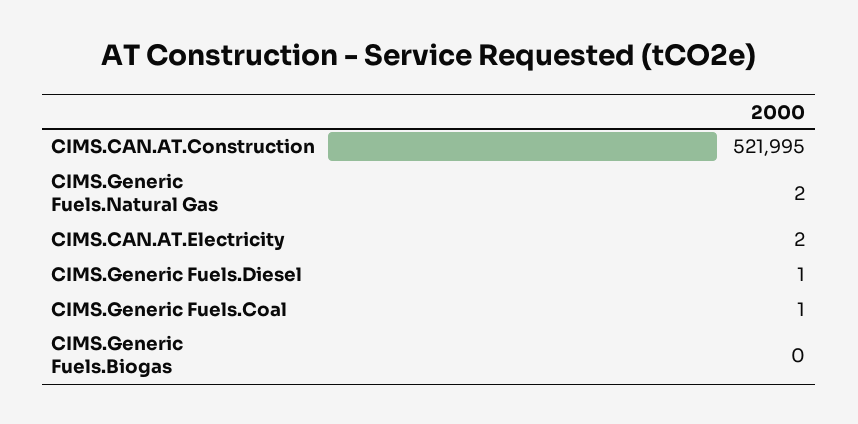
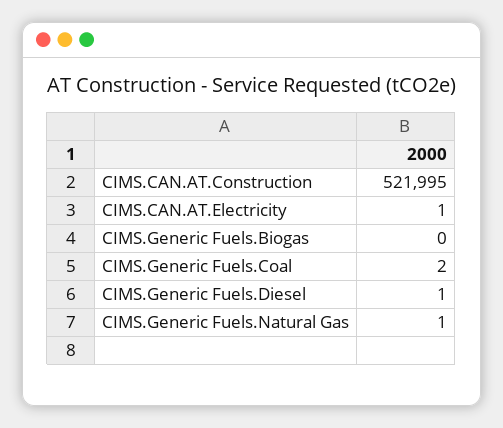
CIMS.Generic Fuels.Natural Gas: 2 -> 1
CIMS.CAN.AT.Electricity: 2 -> 1
CIMS.Generic Fuels.Coal: 1 -> 2

